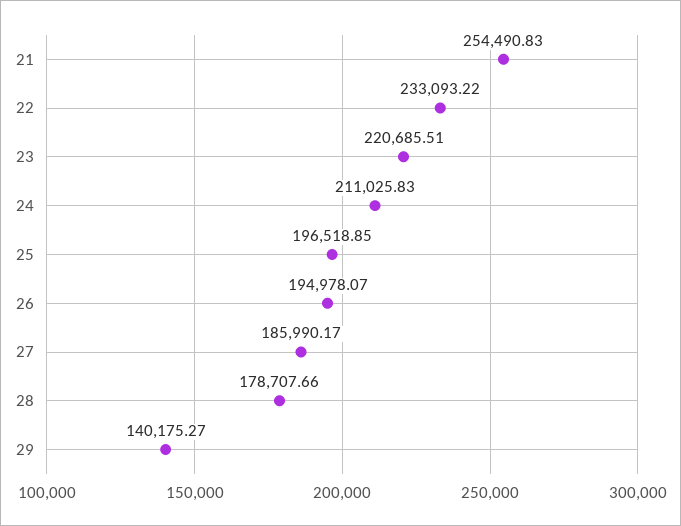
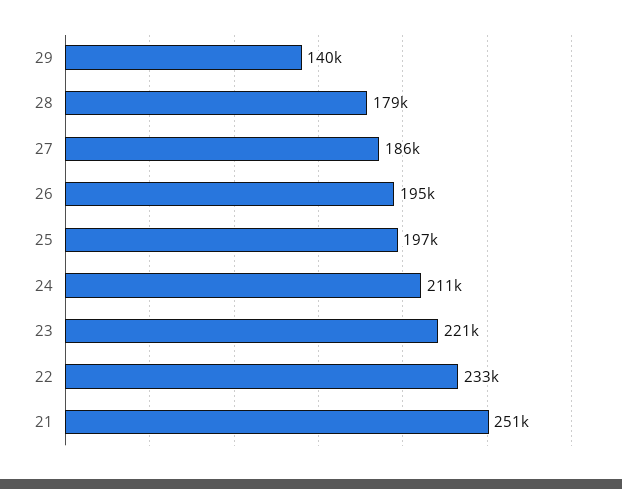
21: 254490.83 -> 251000

